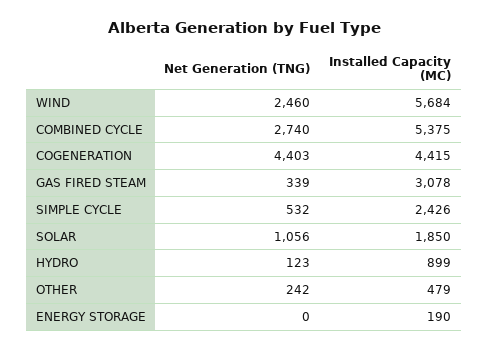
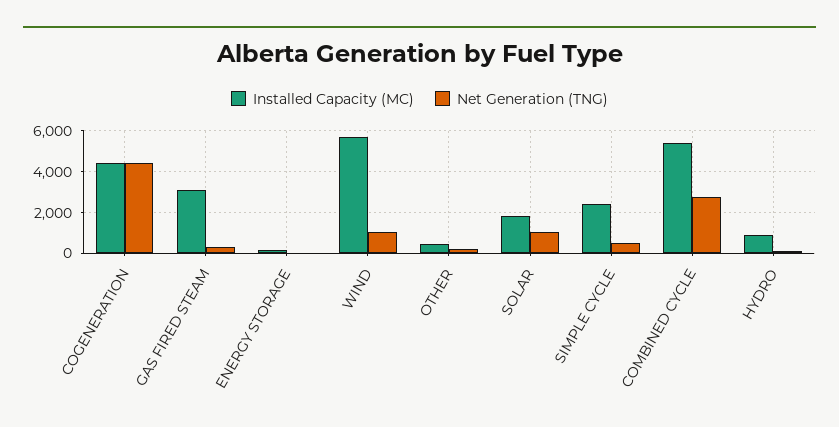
Net Generation (TNG), WIND: 2460 -> 1000

